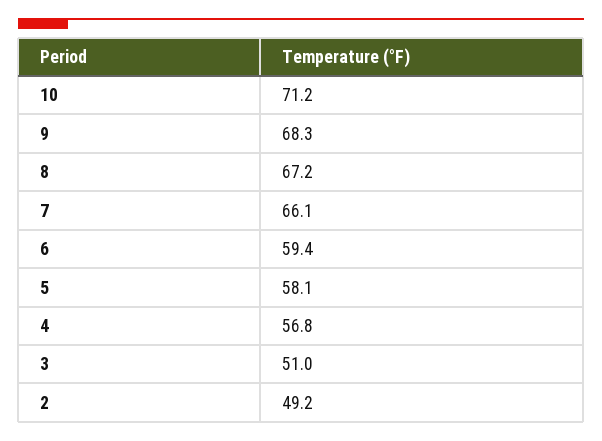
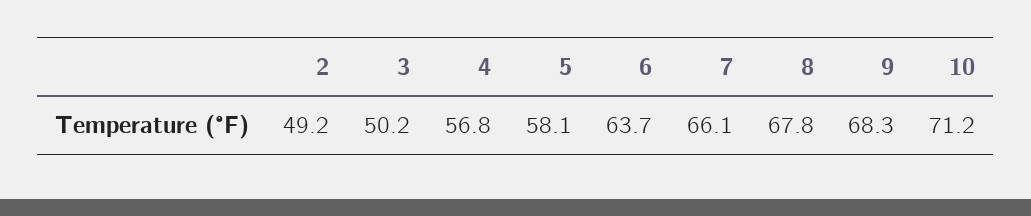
8: 67.2 -> 67.8
6: 59.4 -> 63.7
3: 51 -> 50.2

